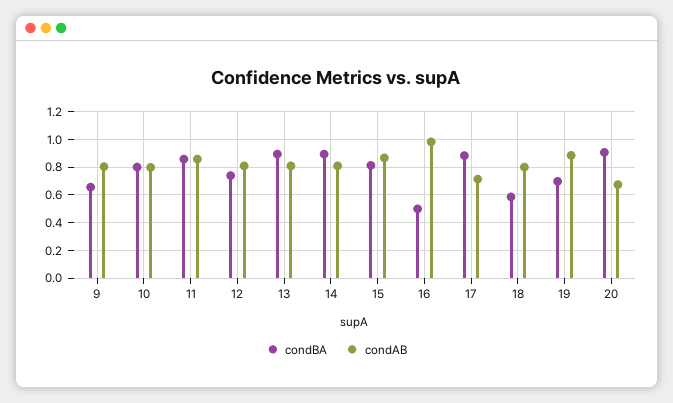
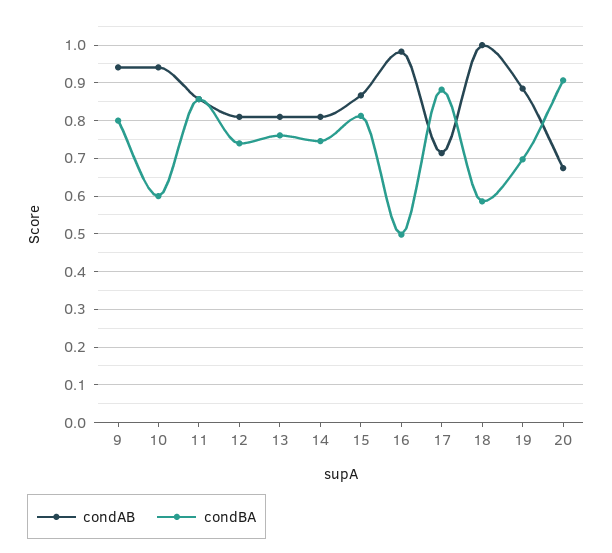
condBA, 9: 0.65 -> 0.8
condAB, 9: 0.8 -> 0.94
condBA, 10: 0.8 -> 0.6
condAB, 10: 0.8 -> 0.94
condBA, 13: 0.9 -> 0.76
condBA, 14: 0.9 -> 0.74
condAB, 18: 0.8 -> 1

